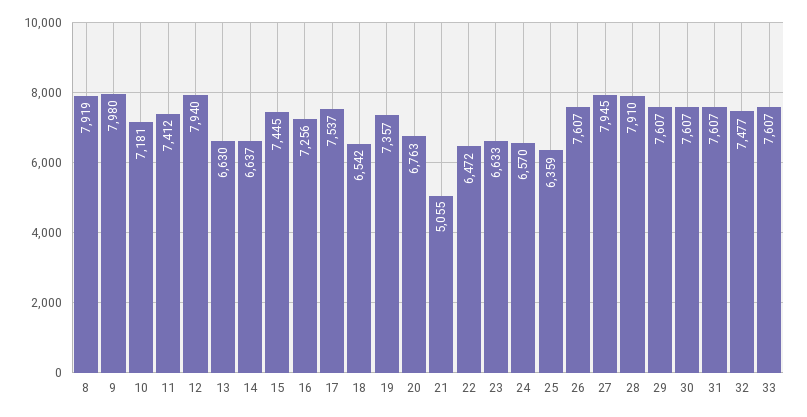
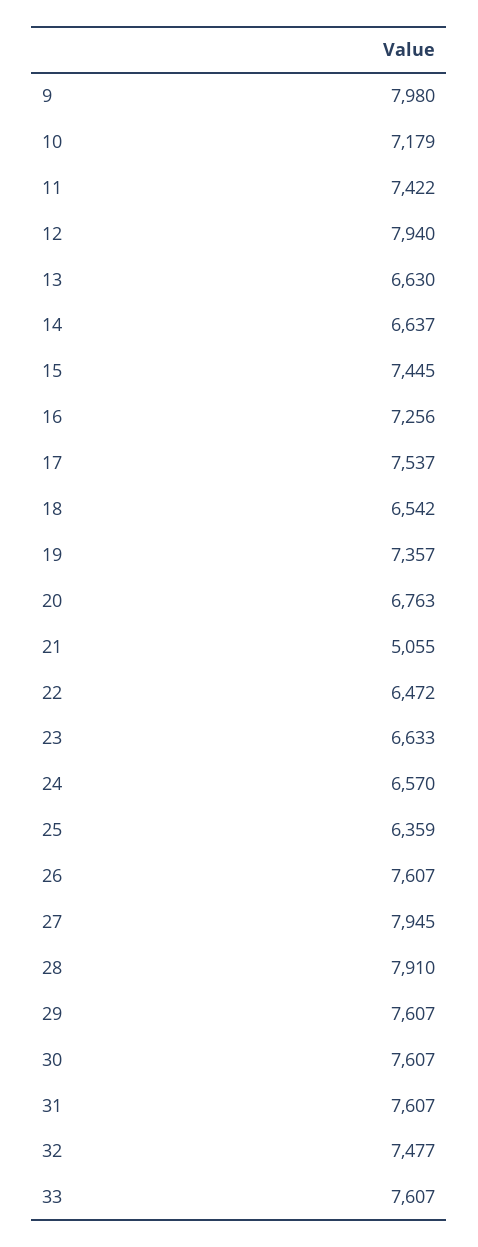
8: 7919 -> none
10: 7181 -> 7179
11: 7412 -> 7422

